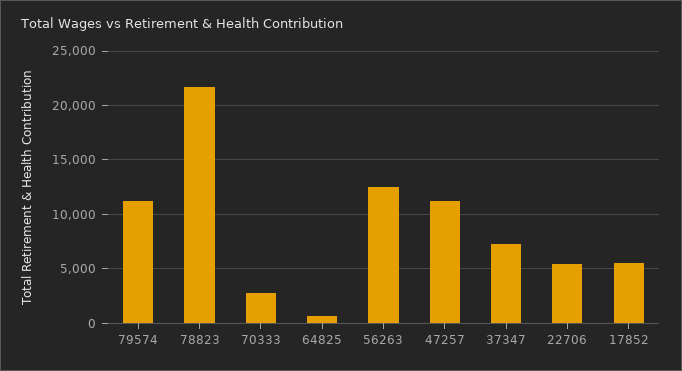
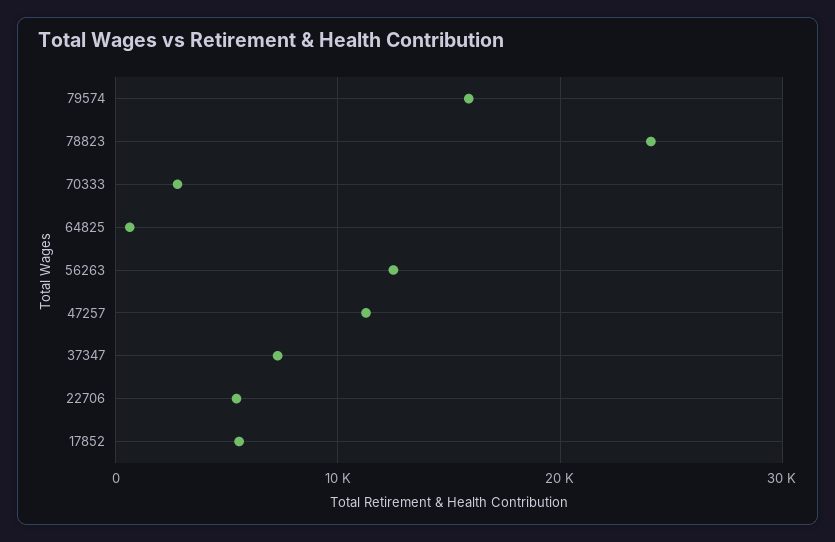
79574: 11000 -> 16000
78823: 22000 -> 24000

